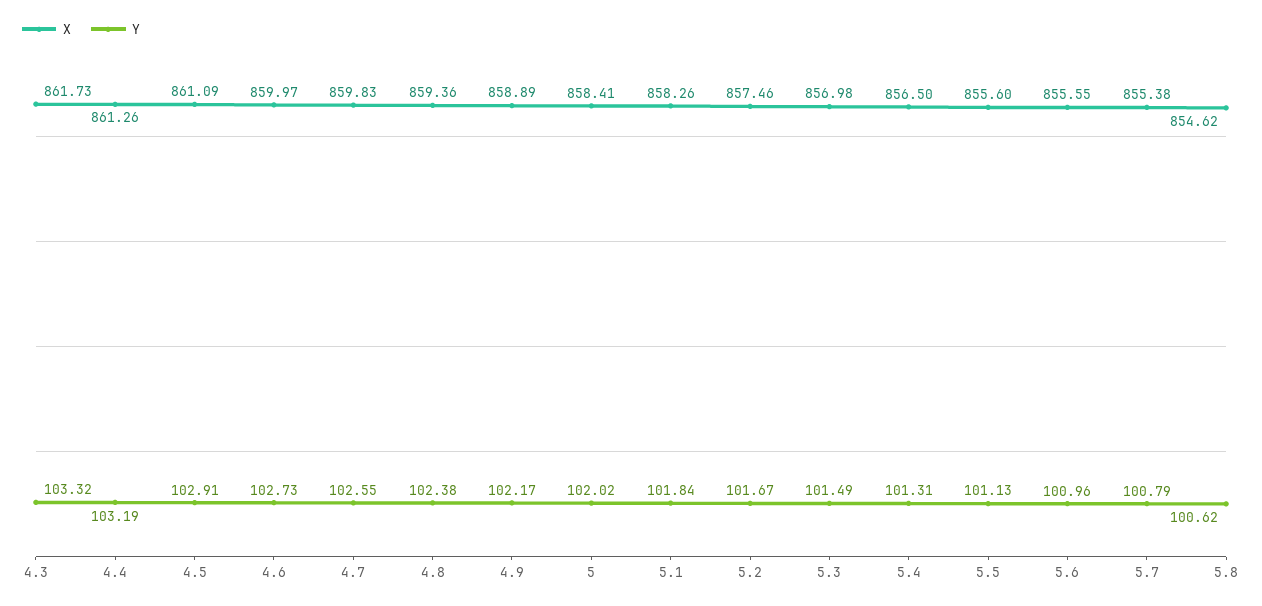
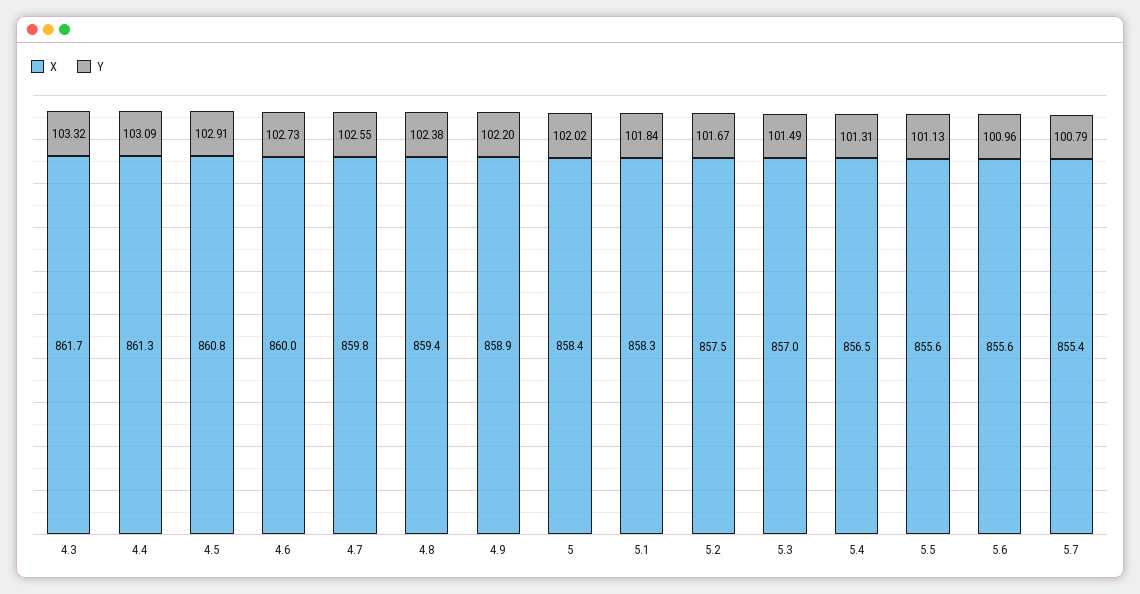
Y, 4.4: 103.19 -> 103.09
X, 4.5: 861.09 -> 860.8
Y, 4.9: 102.17 -> 102.2
X, 5.8: 854.62 -> none
Y, 5.8: 100.62 -> none

